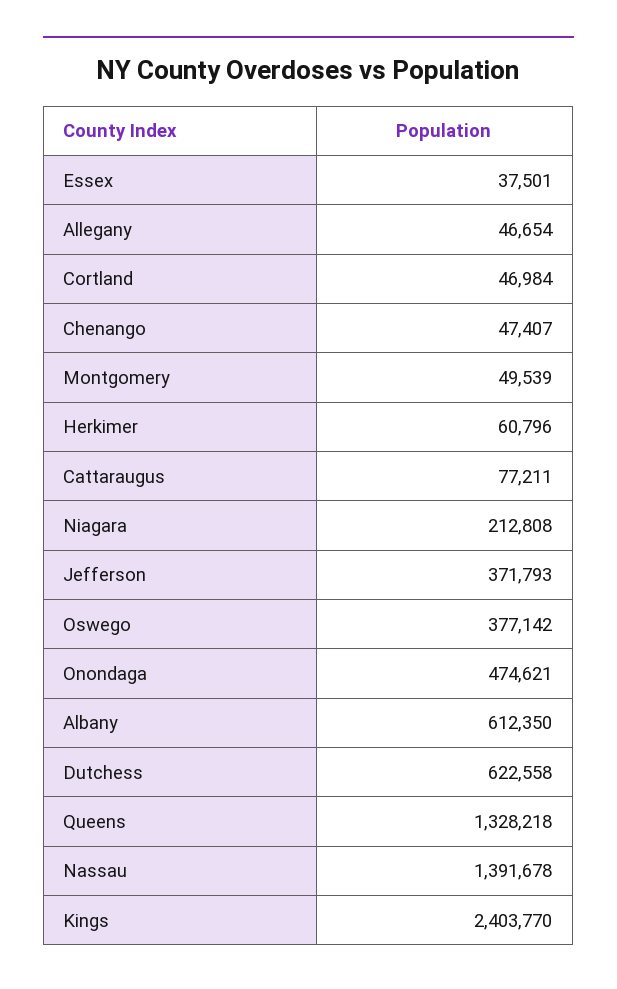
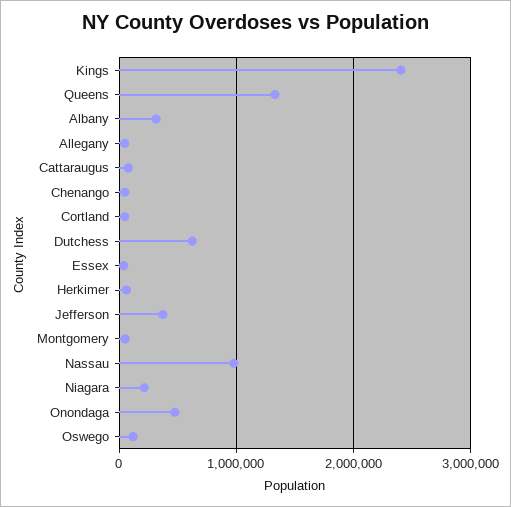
Oswego: 377142 -> 100000
Albany: 612350 -> 300000
Nassau: 1391678 -> 1000000

